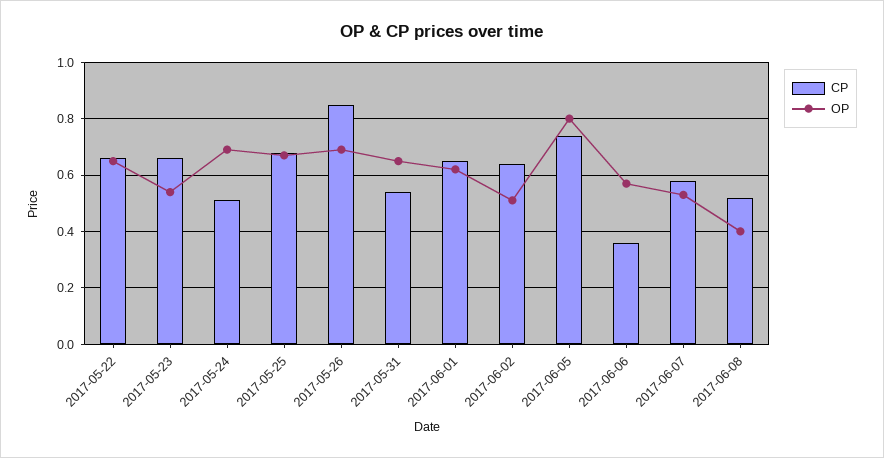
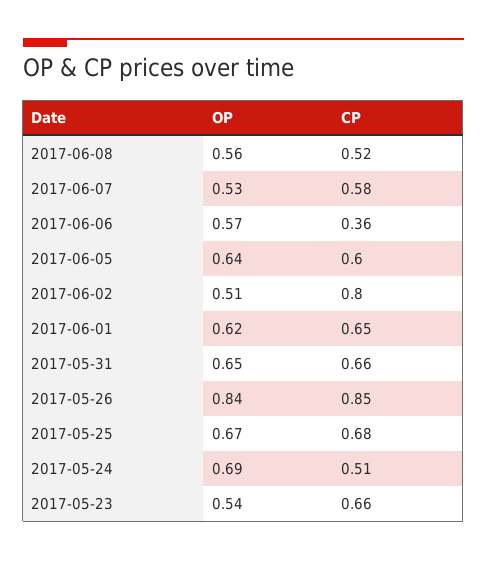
CP, 2017-05-22: 0.65 -> none
OP, 2017-05-22: 0.65 -> none
OP, 2017-05-26: 0.7 -> 0.84
CP, 2017-05-31: 0.55 -> 0.66
CP, 2017-06-02: 0.65 -> 0.8
CP, 2017-06-05: 0.75 -> 0.6
OP, 2017-06-05: 0.8 -> 0.64
OP, 2017-06-08: 0.4 -> 0.56

